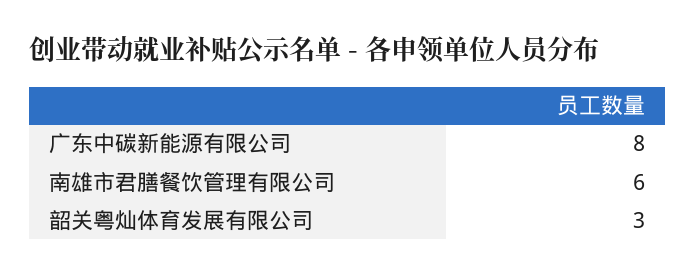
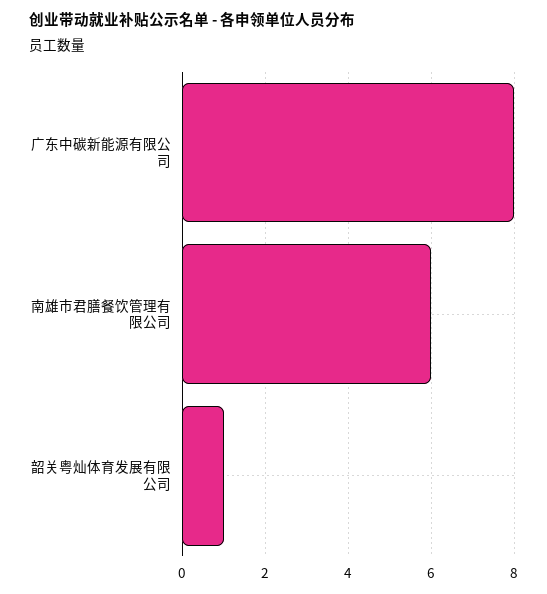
韶关粤灿体育发展有限公司: 3 -> 1

